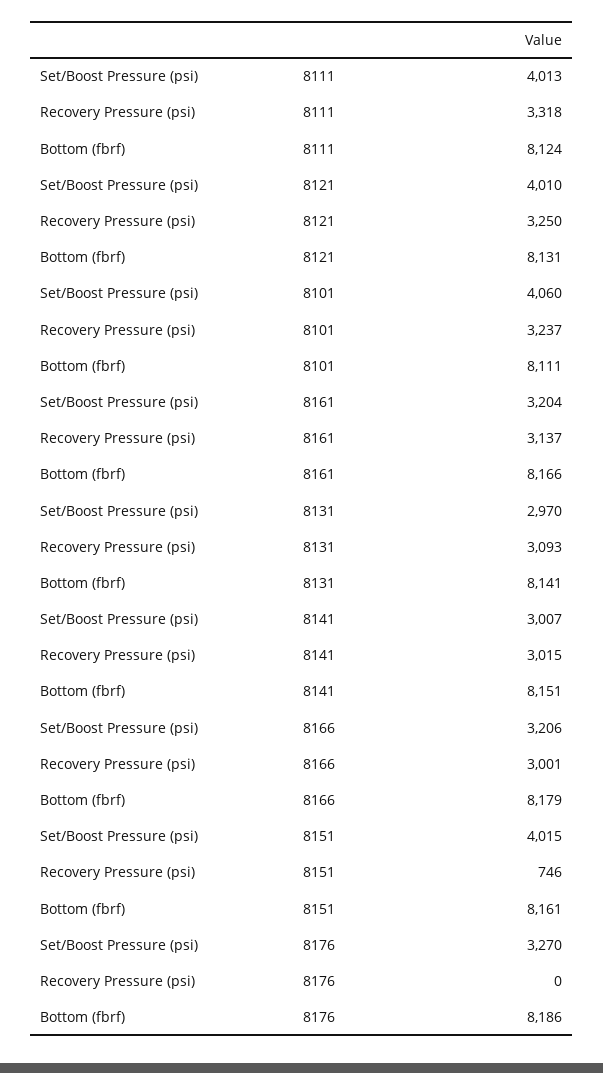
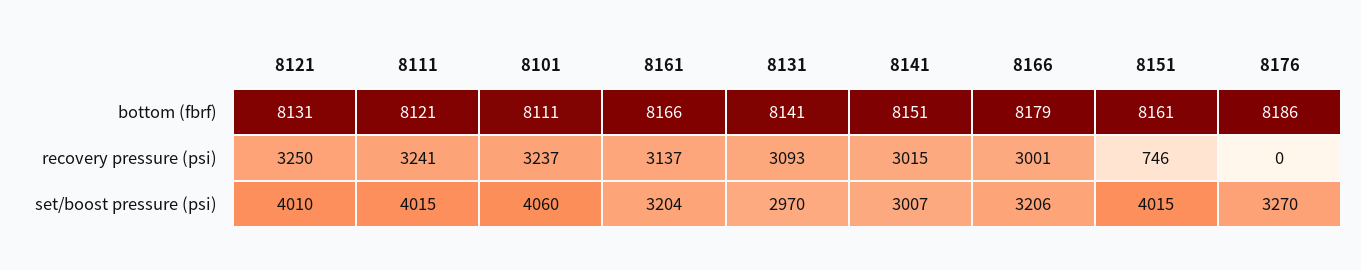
Set/Boost Pressure (psi), 8111: 4013 -> 4015
Recovery Pressure (psi), 8111: 3318 -> 3241
Bottom (fbrf), 8111: 8124 -> 8121

